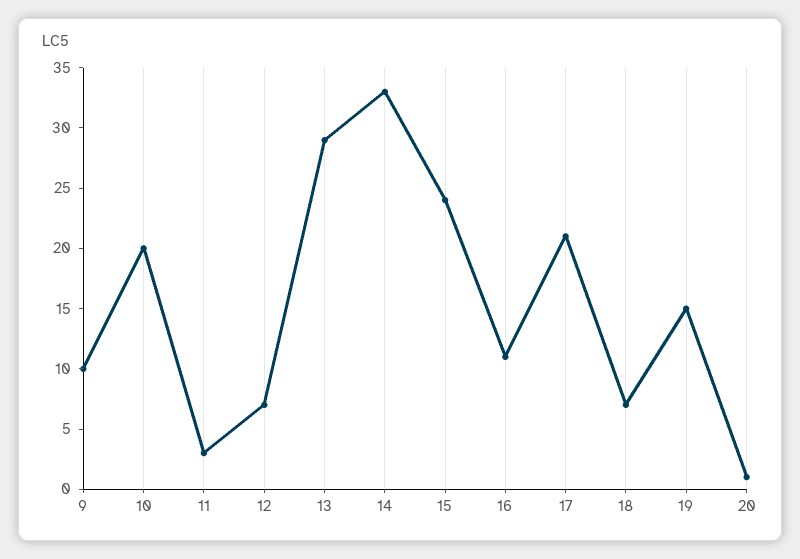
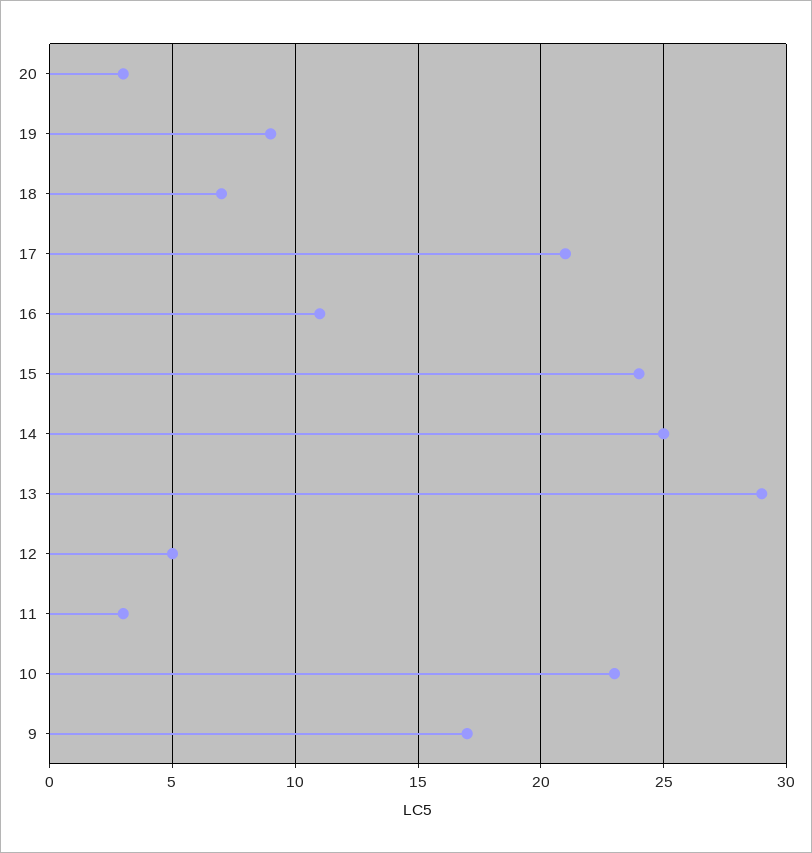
9: 10 -> 17
10: 20 -> 23
12: 7 -> 5
14: 33 -> 25
19: 15 -> 9
20: 1 -> 3

